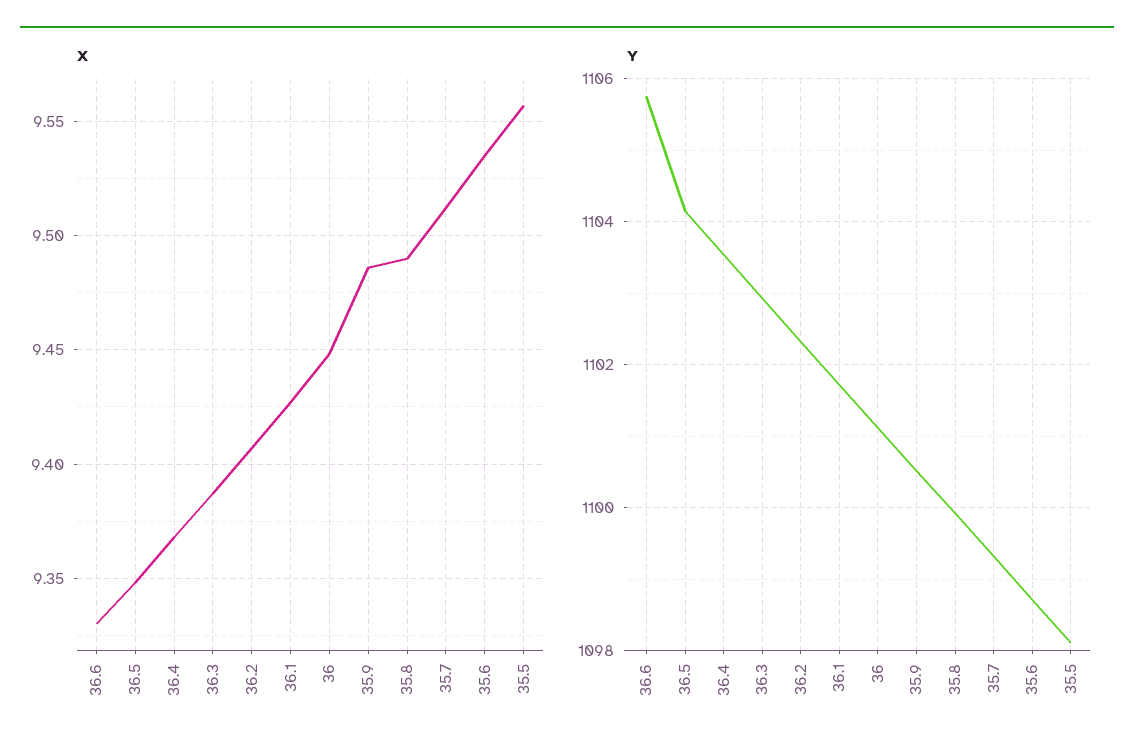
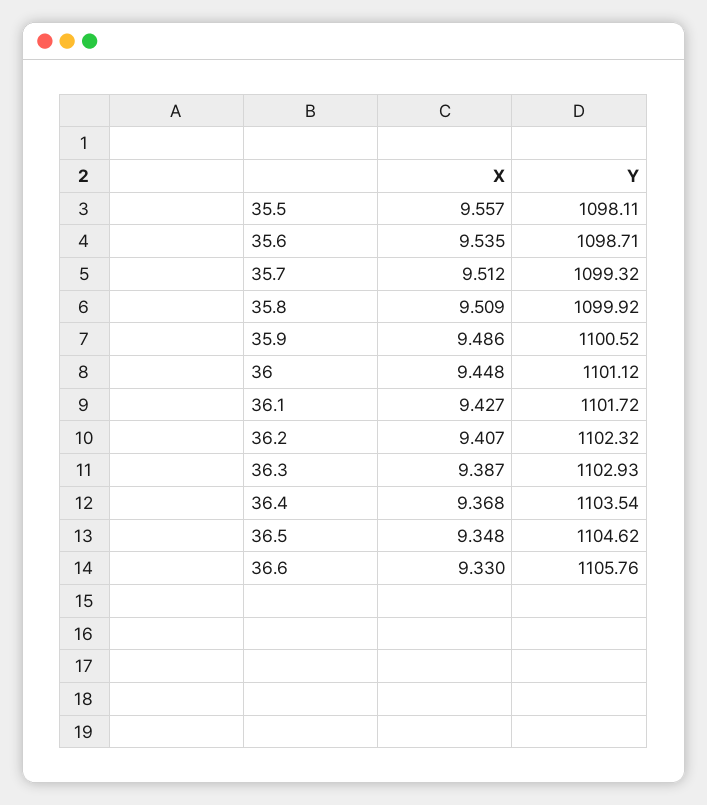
X, 35.8: 9.49 -> 9.509
Y, 36.5: 1104.2 -> 1104.62

